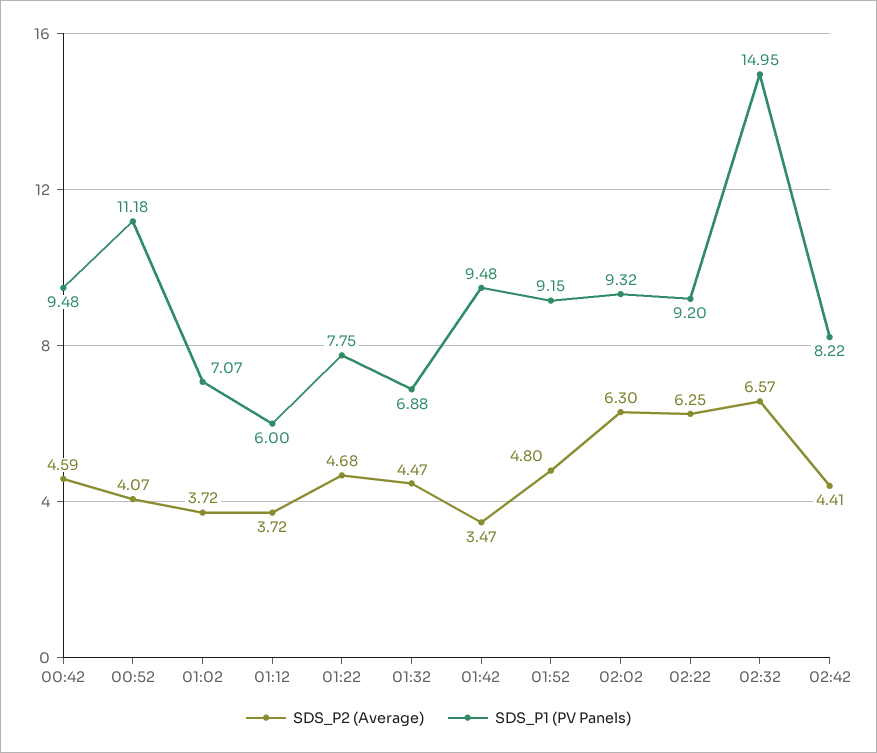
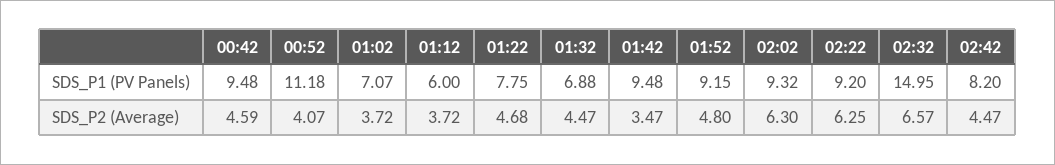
SDS_P2 (Average), 02:42: 4.41 -> 4.47
SDS_P1 (PV Panels), 02:42: 8.22 -> 8.2

